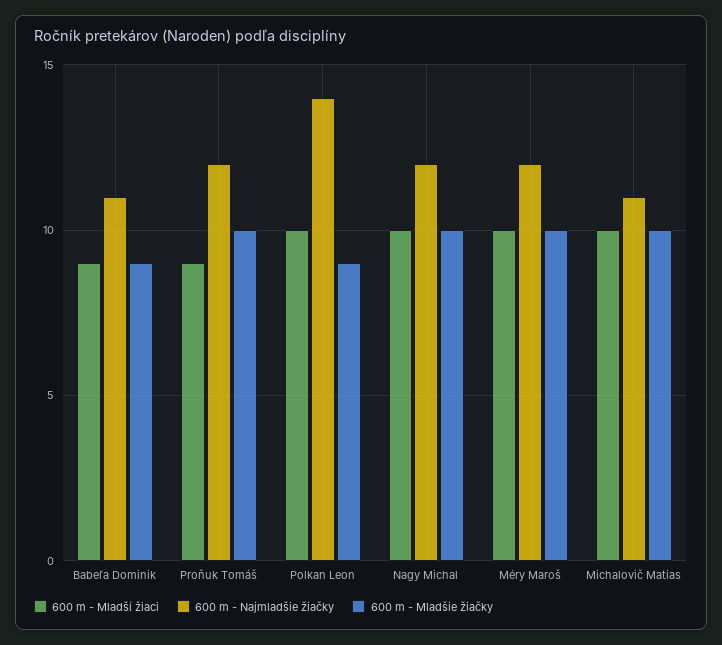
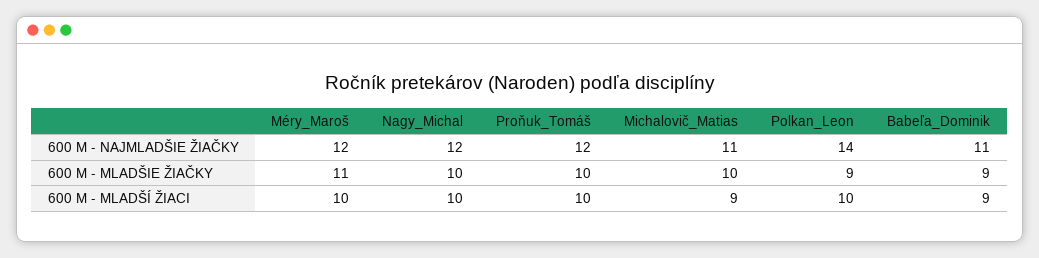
600 m - Mladší žiaci, Proňuk Tomáš: 9 -> 10
600 m - Mladšie žiačky, Méry Maroš: 10 -> 11
600 m - Mladší žiaci, Michalovič Matias: 10 -> 9

